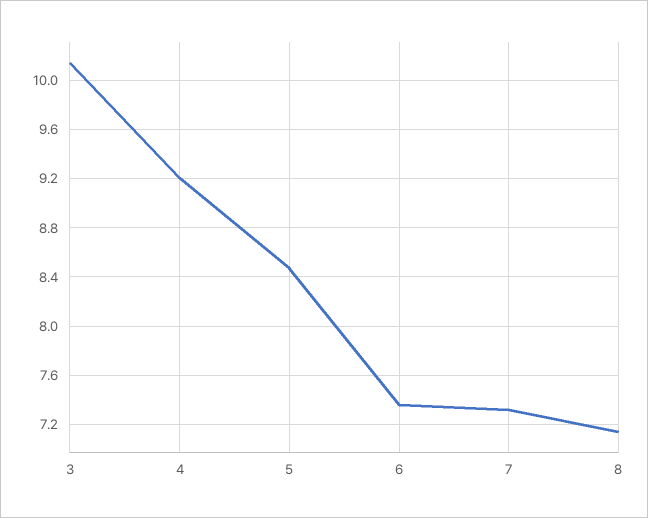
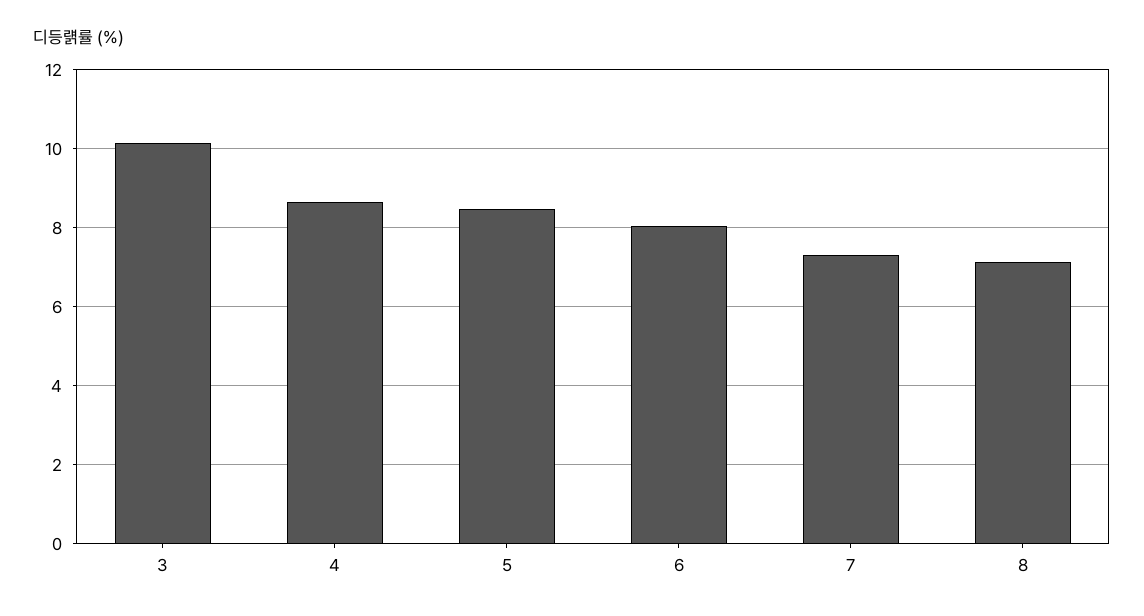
4: 9.2 -> 8.6
6: 7.35 -> 8

